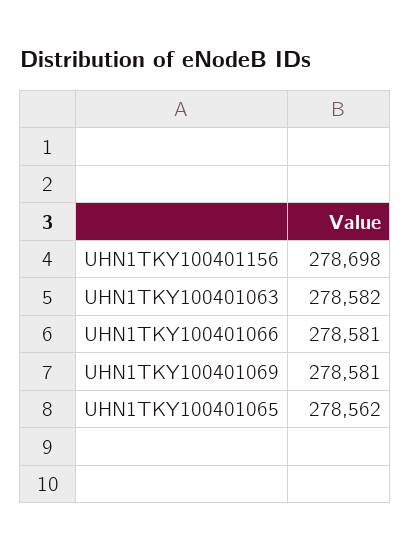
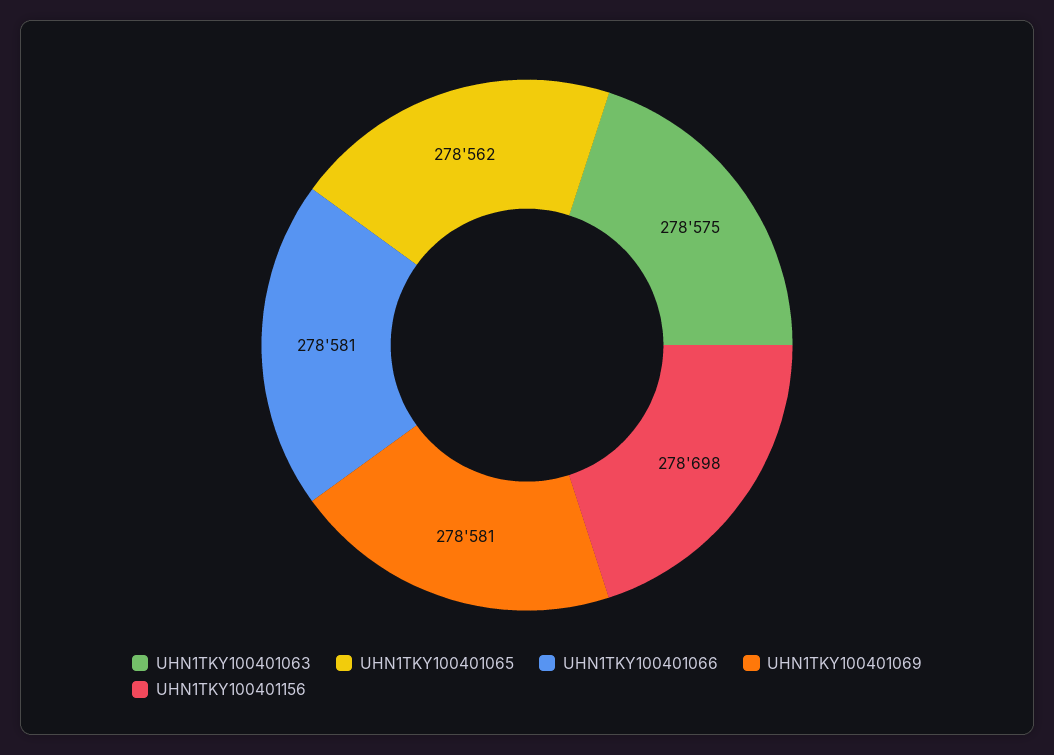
UHN1TKY100401063: 278582 -> 278575

